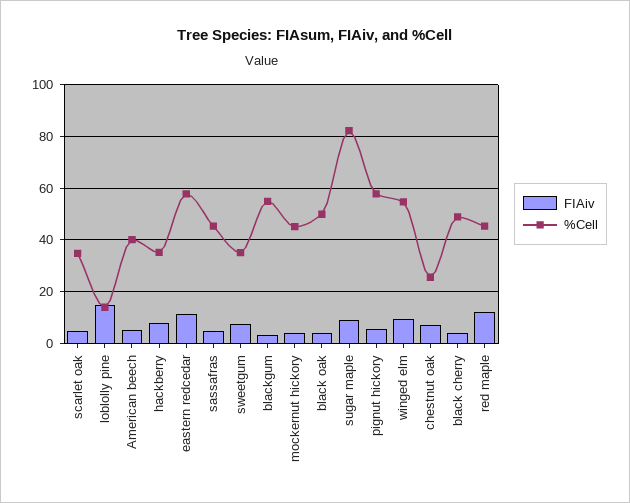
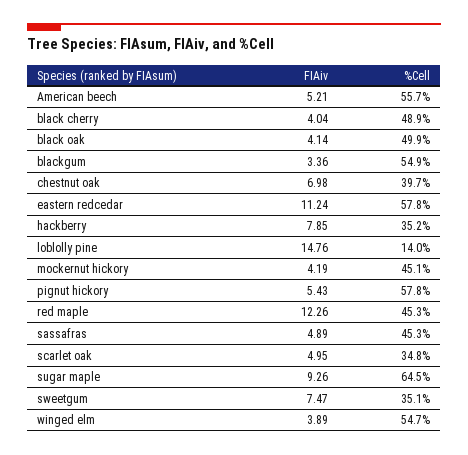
%Cell, American beech: 40 -> 55.7
%Cell, sugar maple: 82.5 -> 64.5
FIAiv, winged elm: 10 -> 3.89
%Cell, chestnut oak: 25 -> 39.7

